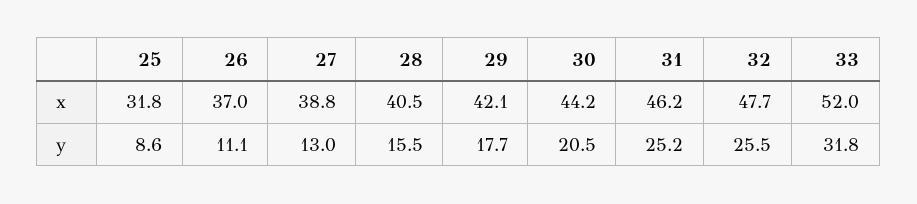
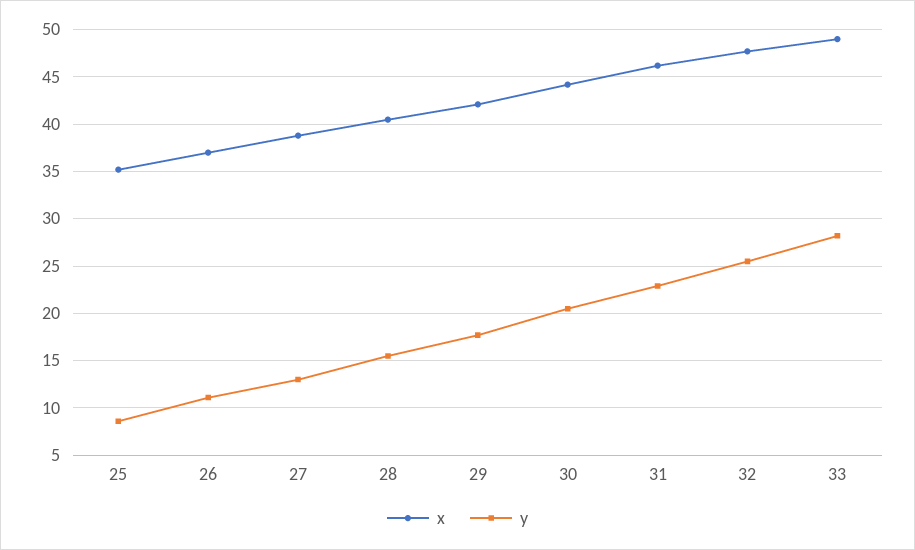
x, 25: 31.8 -> 35
x, 33: 52 -> 49
y, 31: 25.2 -> 23
y, 33: 31.8 -> 28

